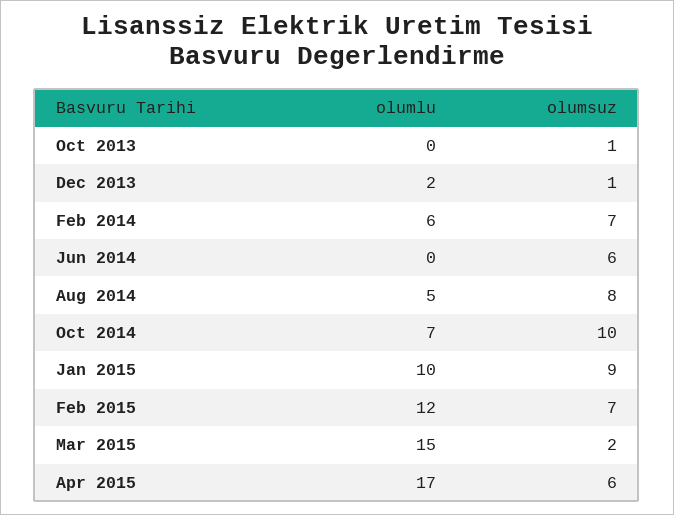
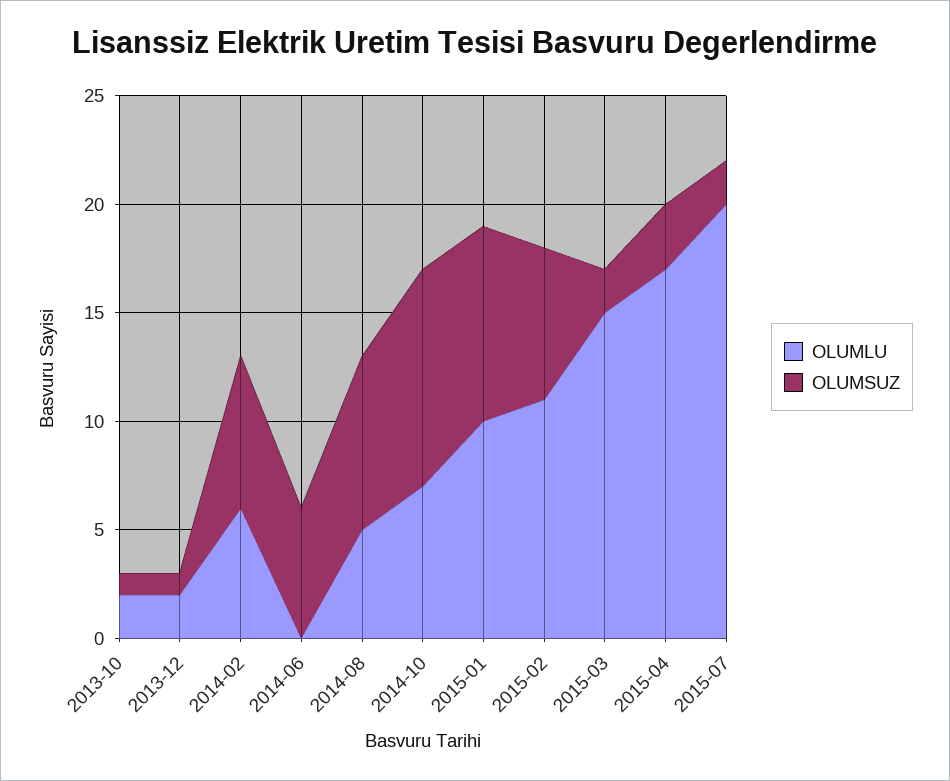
olumlu, Oct 2013: 0 -> 2
olumlu, Feb 2015: 12 -> 11
olumsuz, Apr 2015: 6 -> 3
olumlu, 2015-07: none -> 20
olumsuz, 2015-07: none -> 2

